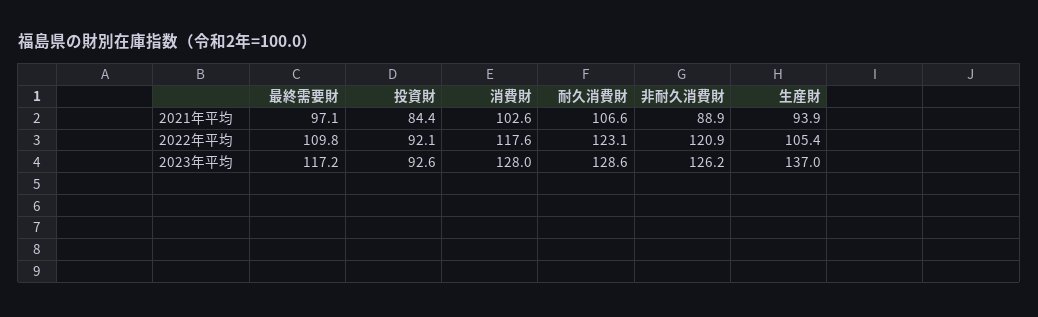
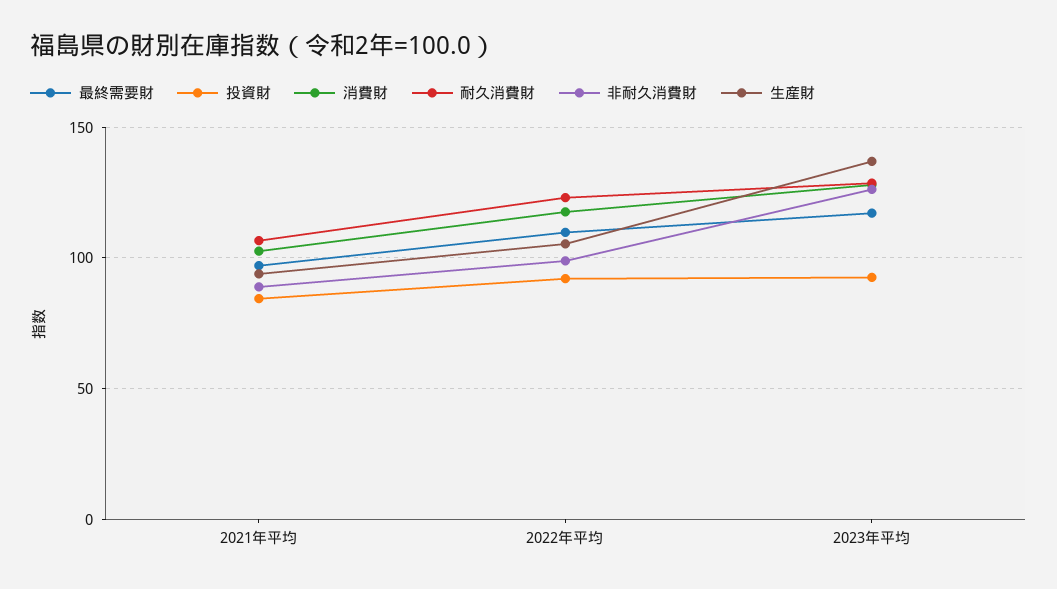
非耐久消費財, 2022年平均: 120.9 -> 100

